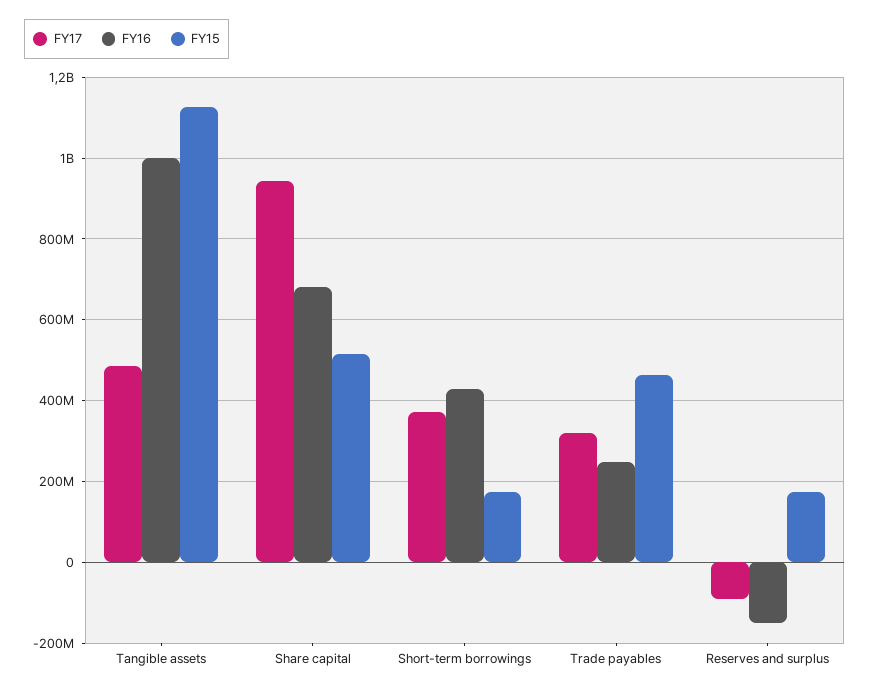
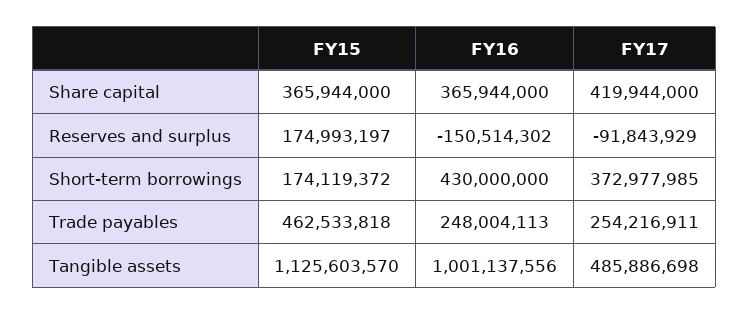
FY17, Share capital: 940000000 -> 419944000
FY16, Share capital: 680000000 -> 365944000
FY15, Share capital: 520000000 -> 365944000
FY17, Trade payables: 320000000 -> 254216911

